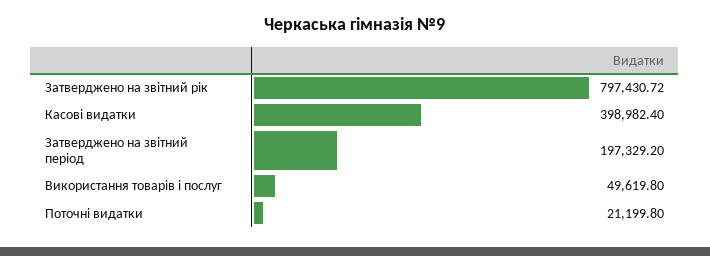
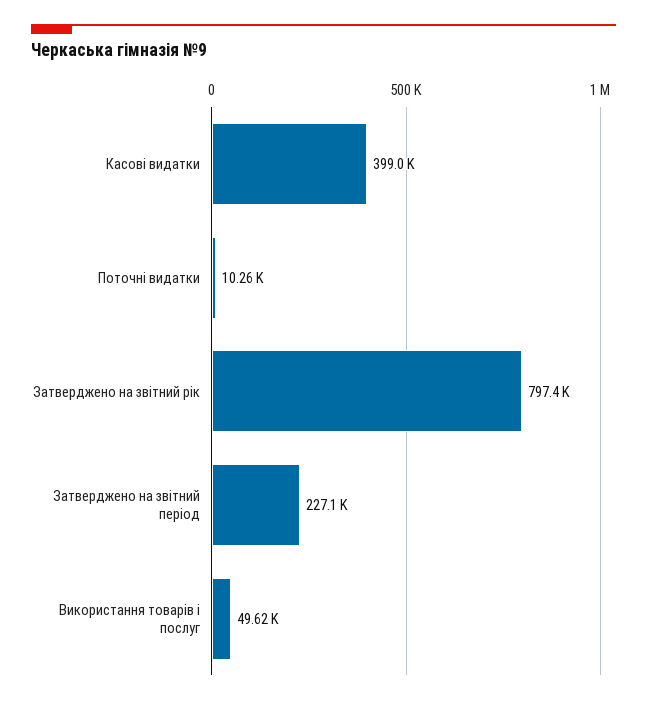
Затверджено на звітний період: 197329.2 -> 227100
Поточні видатки: 21199.8 -> 10260

